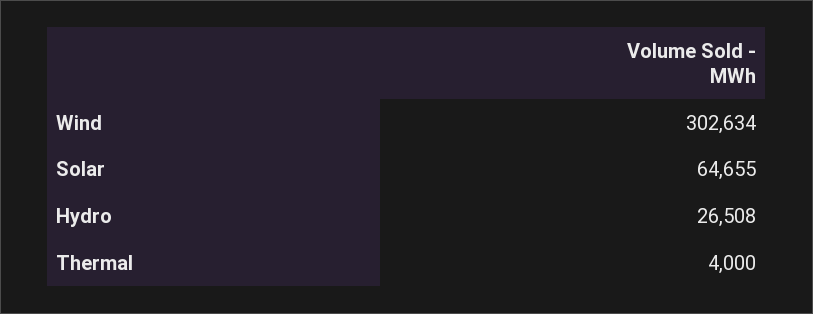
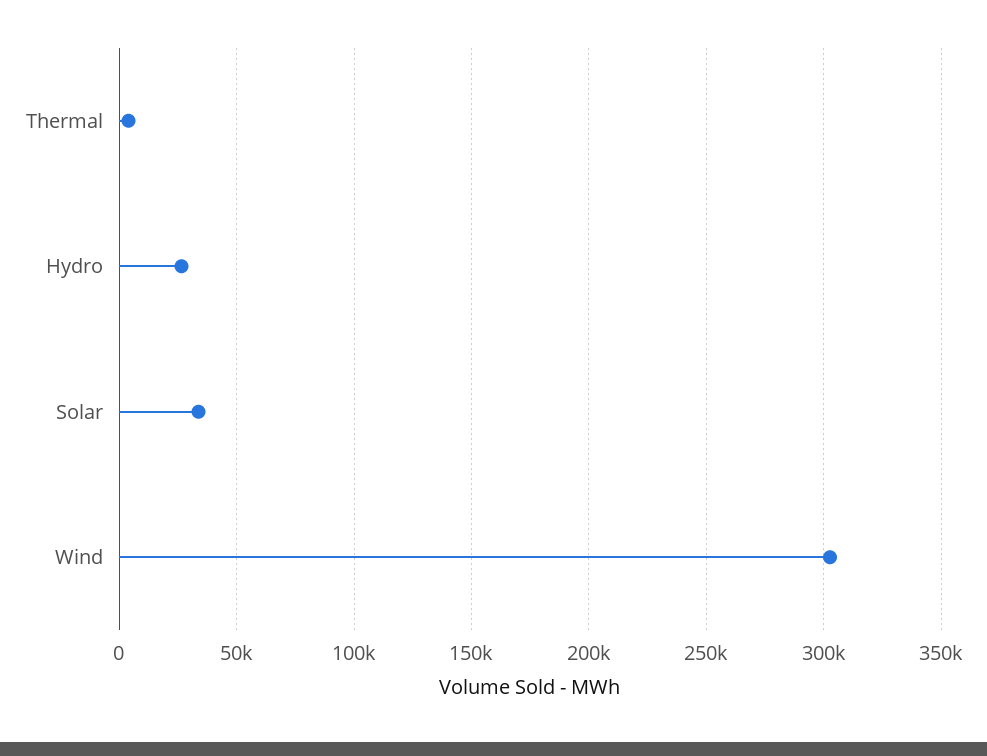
Solar: 64655 -> 35000

